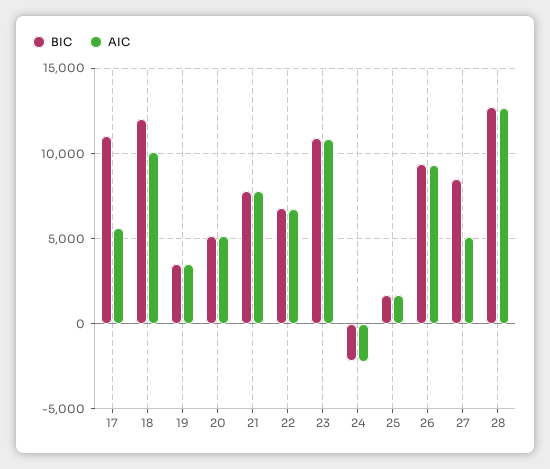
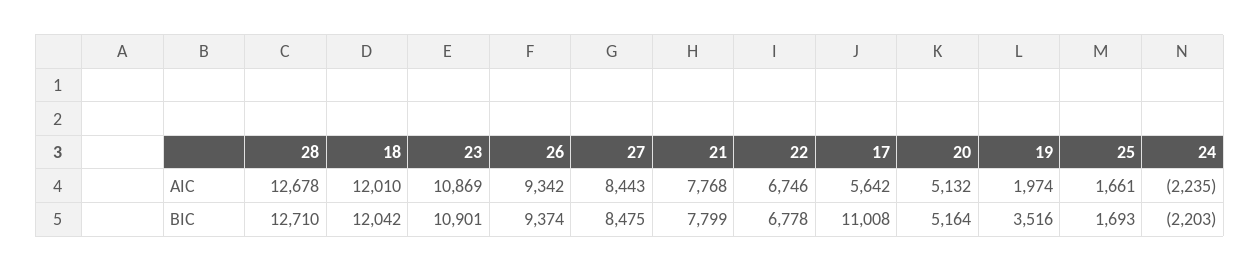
AIC, 18: 10000 -> 12010
AIC, 19: 3500 -> 1974
AIC, 27: 5000 -> 8443

